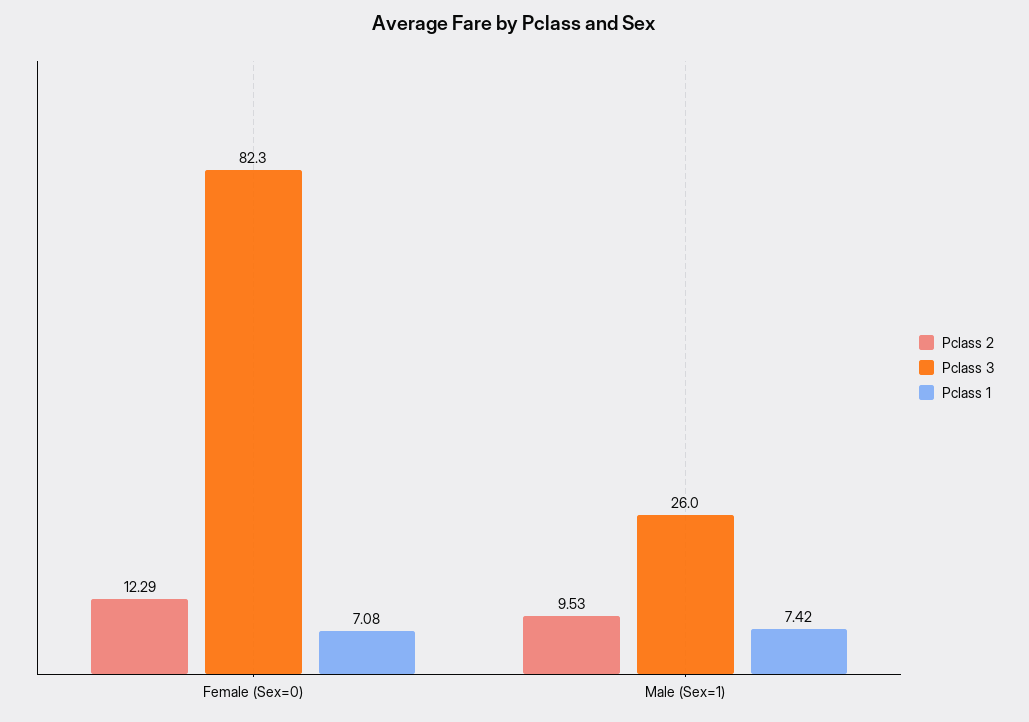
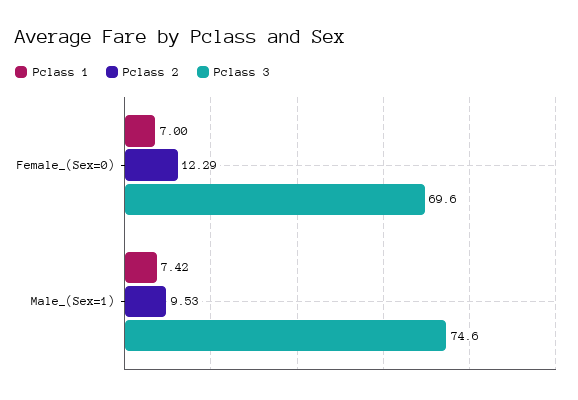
Pclass 3, Female (Sex=0): 82.3 -> 69.6
Pclass 1, Female (Sex=0): 7.08 -> 7
Pclass 3, Male (Sex=1): 26 -> 74.6

